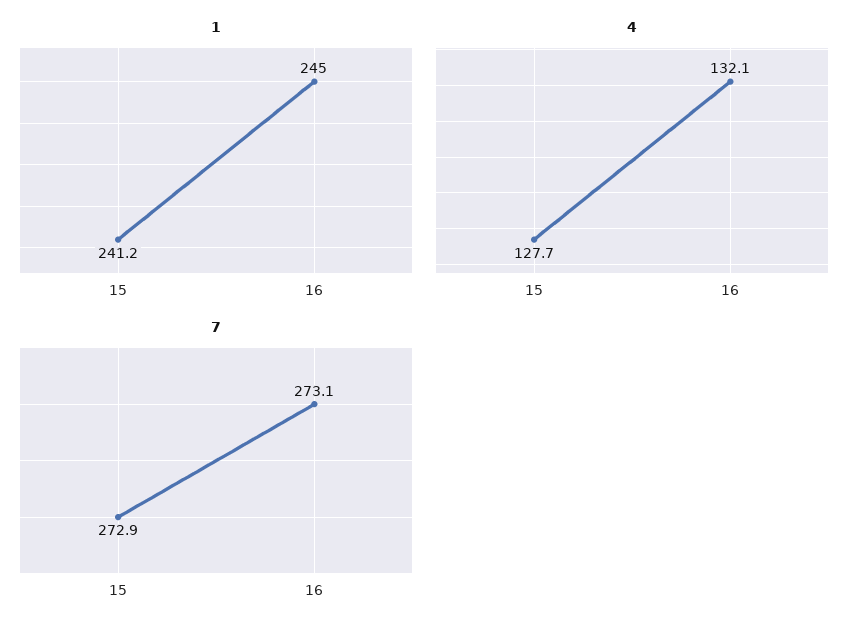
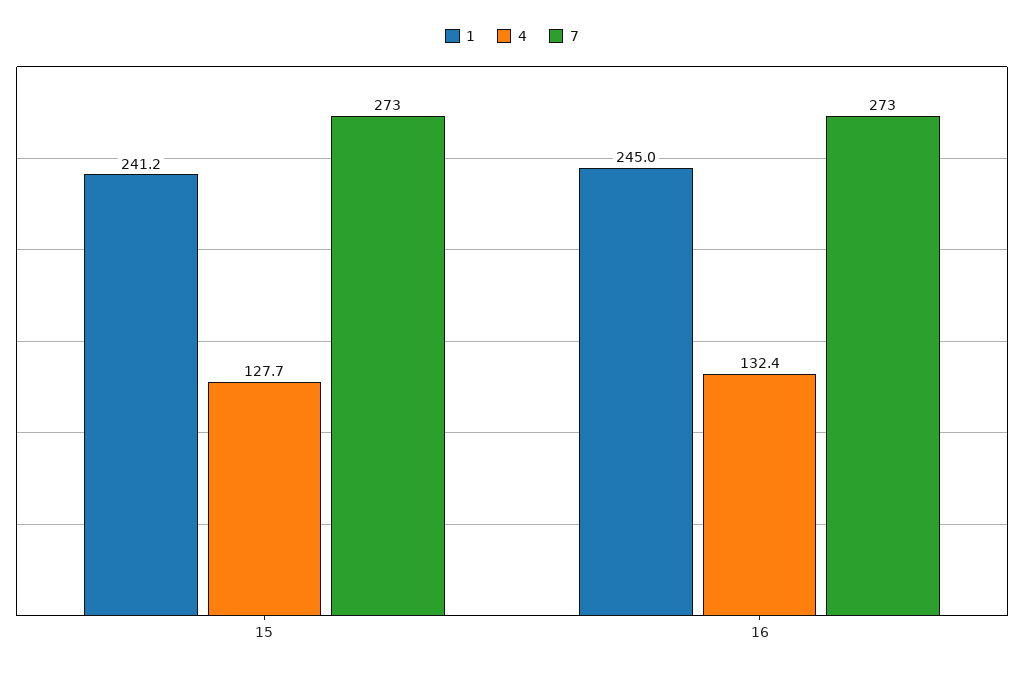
4, 16: 132.1 -> 132.4
7, 15: 272.9 -> 273
7, 16: 273.1 -> 273

